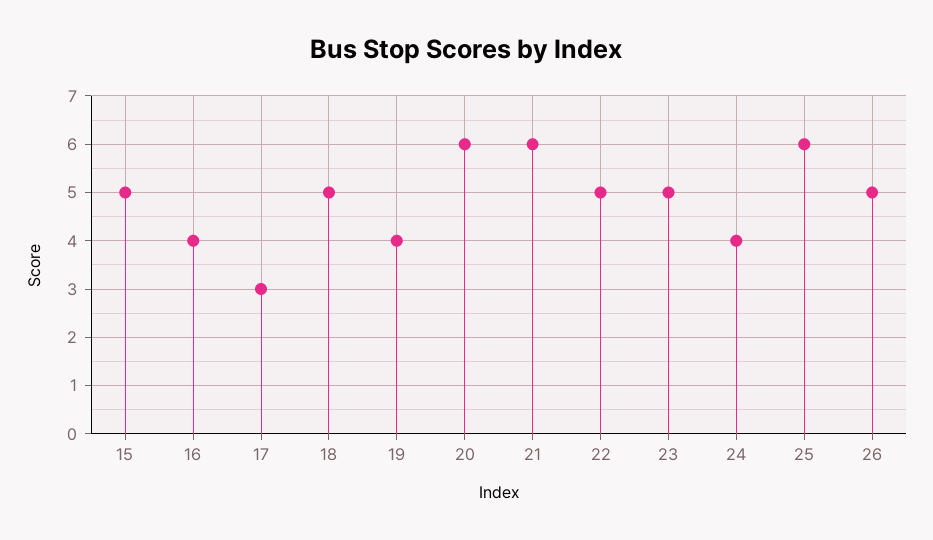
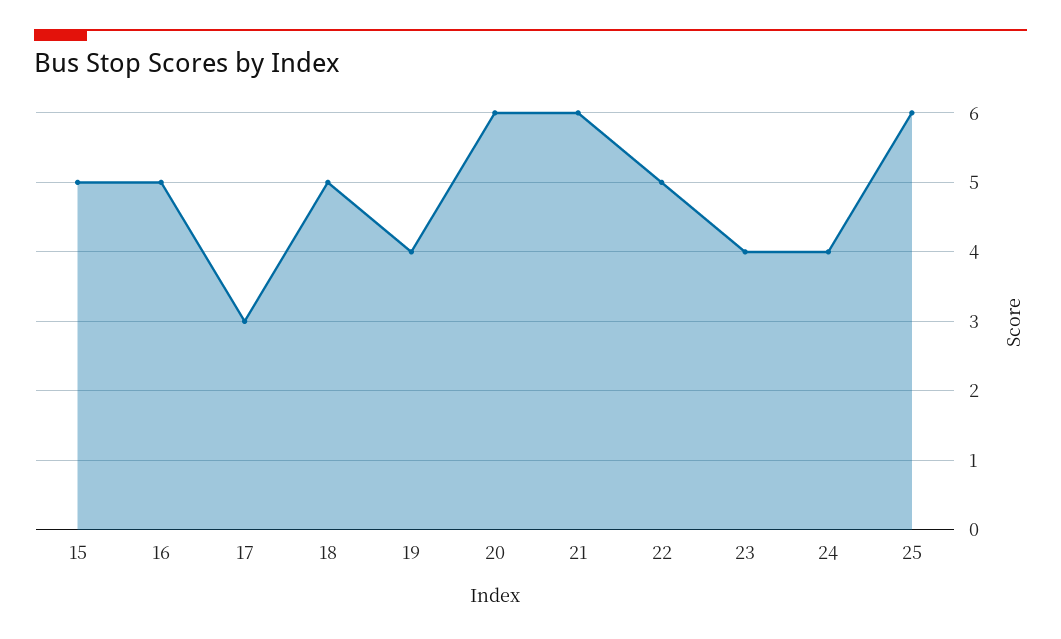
16: 4 -> 5
23: 5 -> 4
26: 5 -> none

